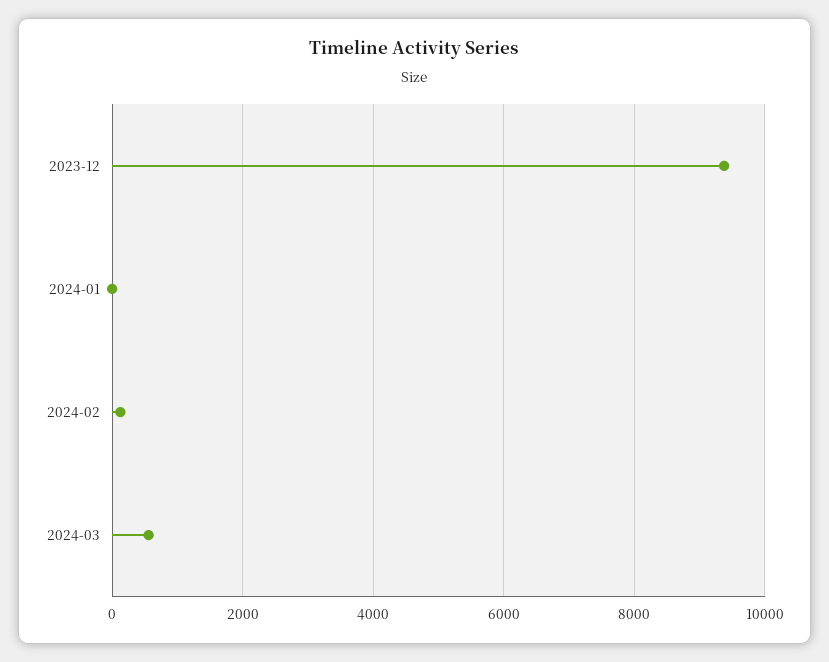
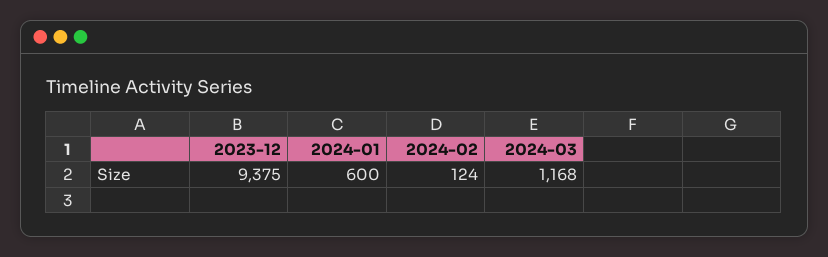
2024-01: 0 -> 600
2024-03: 600 -> 1168

